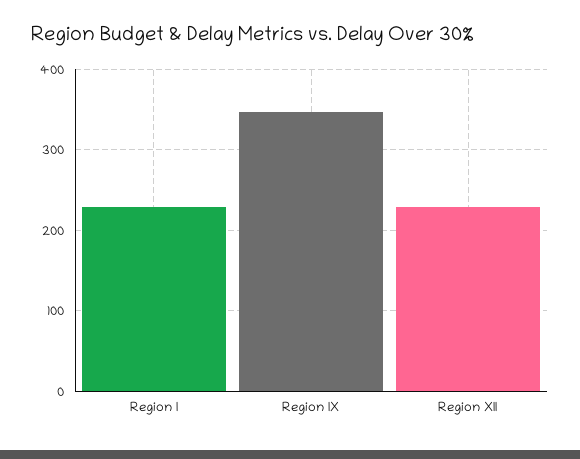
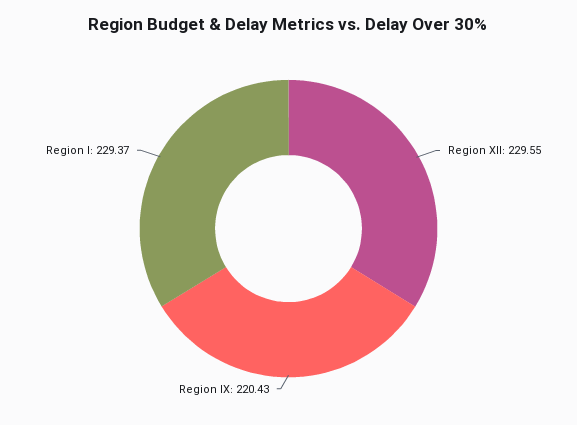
Region IX: 350 -> 220.43

